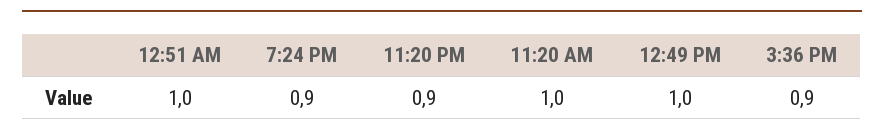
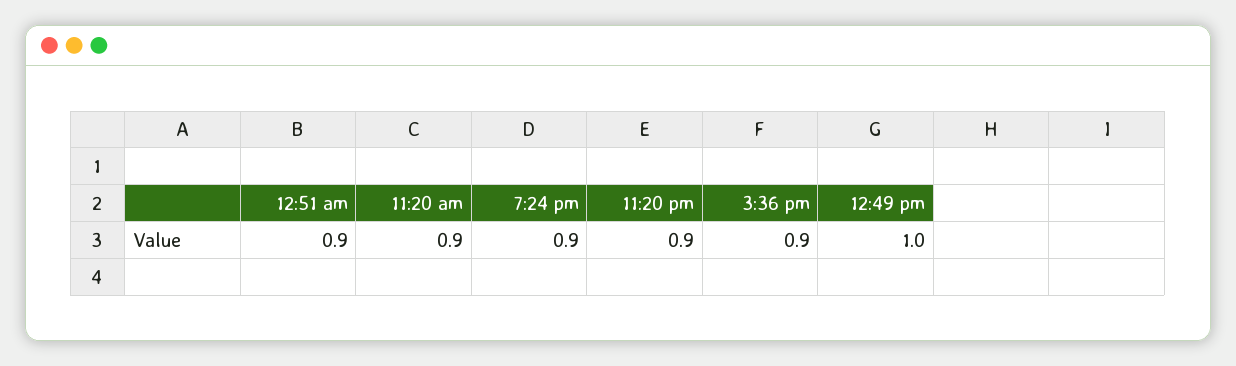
12:51 AM: 1 -> 0.9
11:20 AM: 1 -> 0.9

